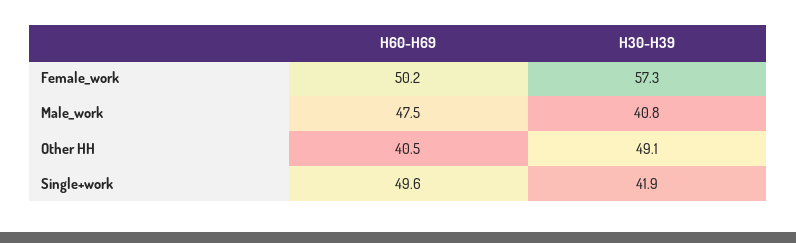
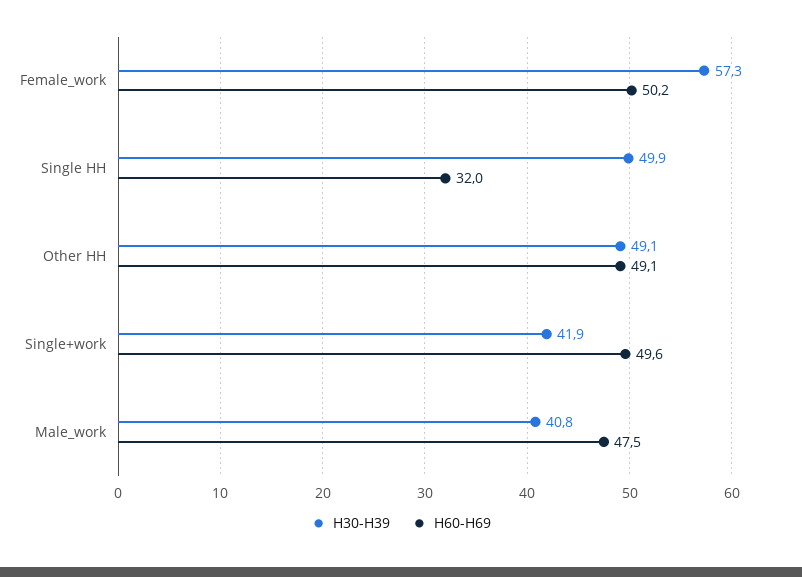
H60-H69, Other HH: 40.5 -> 49.1
H30-H39, Single HH: none -> 49.9
H60-H69, Single HH: none -> 32

